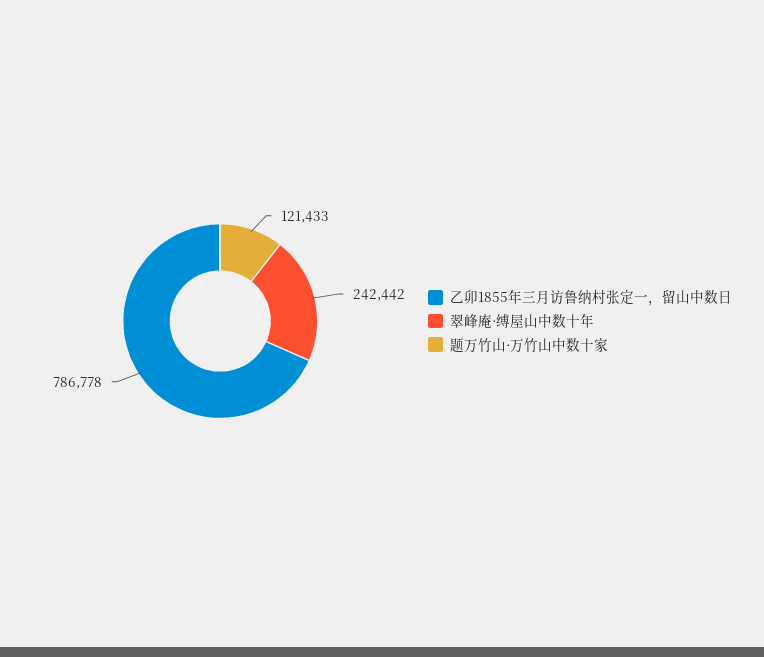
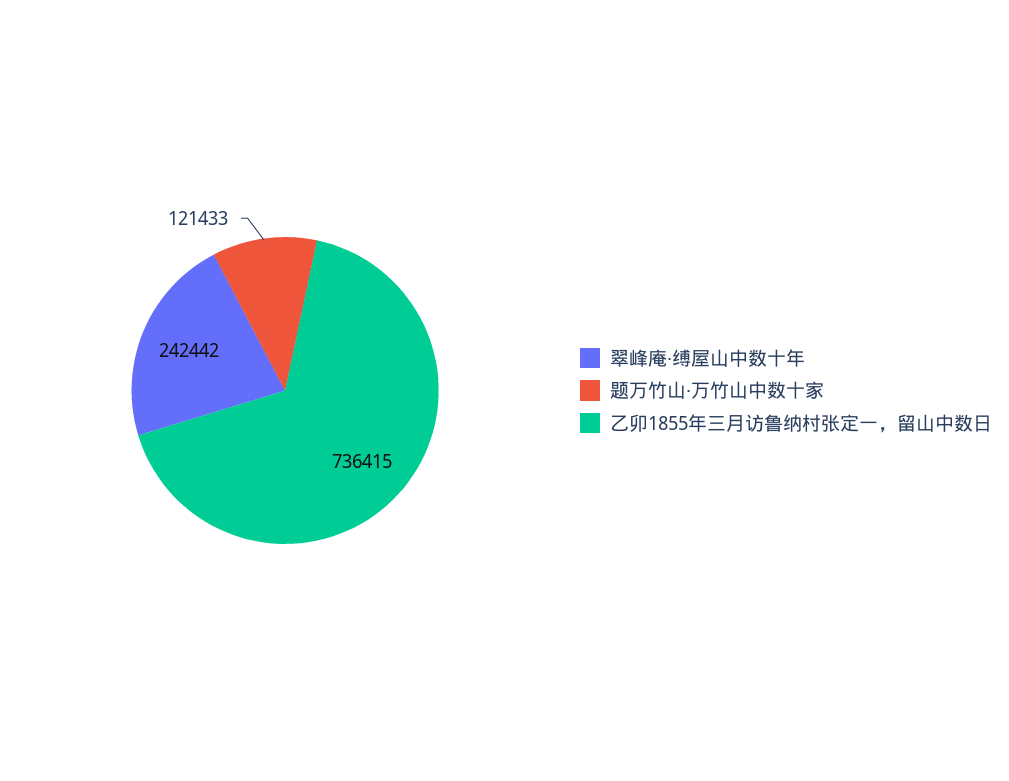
乙卯1855年三月访鲁纳村张定一，留山中数日: 786778 -> 736415

